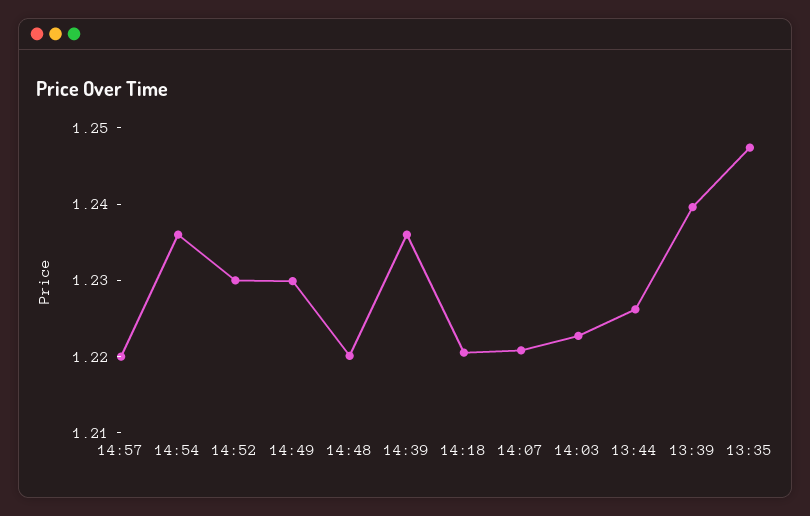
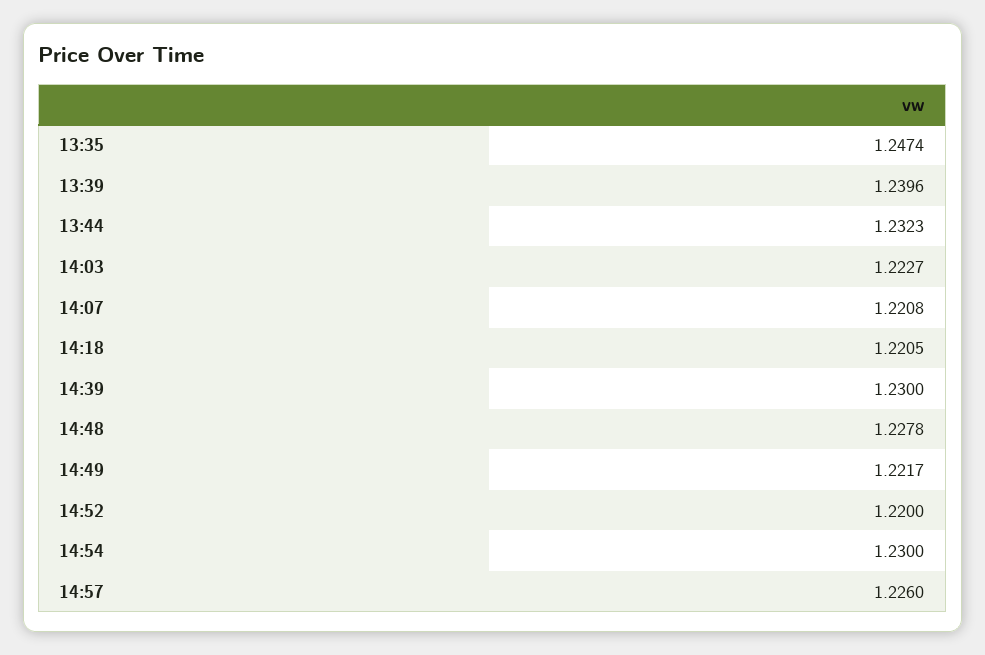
14:57: 1.22 -> 1.226
14:54: 1.236 -> 1.23
14:52: 1.23 -> 1.22
14:49: 1.23 -> 1.2217
14:48: 1.22 -> 1.2278
14:39: 1.236 -> 1.23
13:44: 1.226 -> 1.2323

